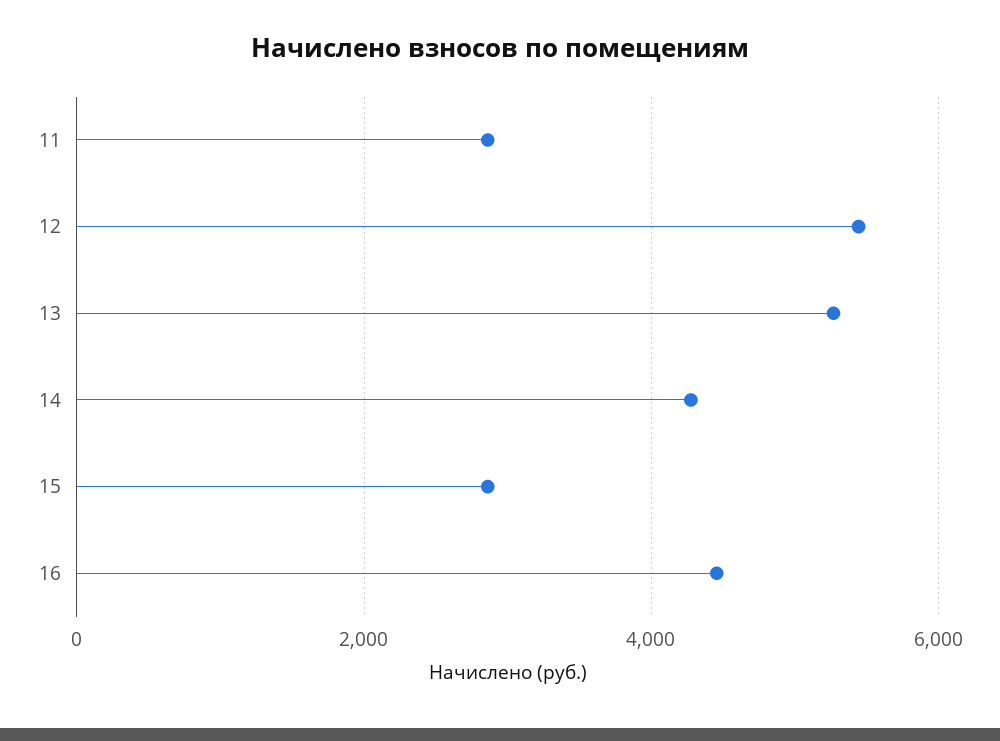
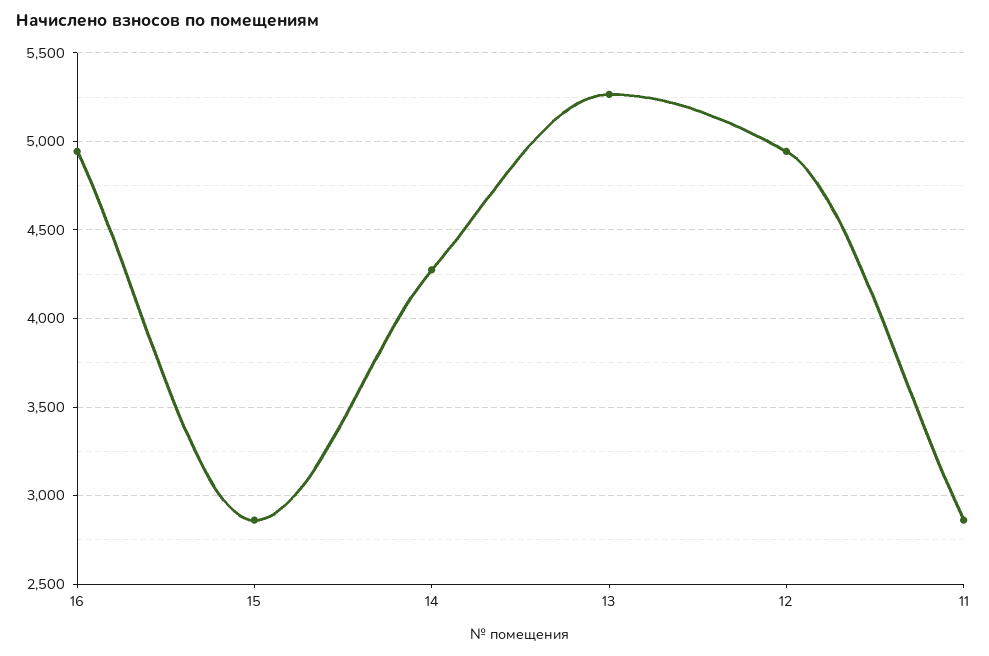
12: 5400 -> 4950
16: 4400 -> 4950

